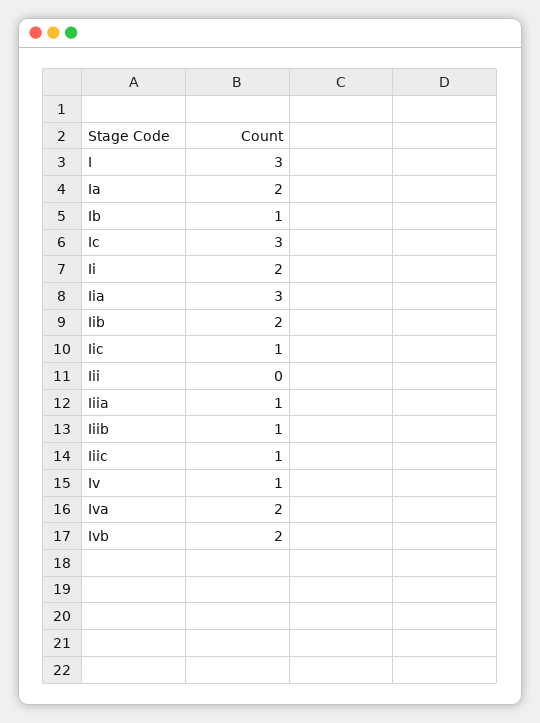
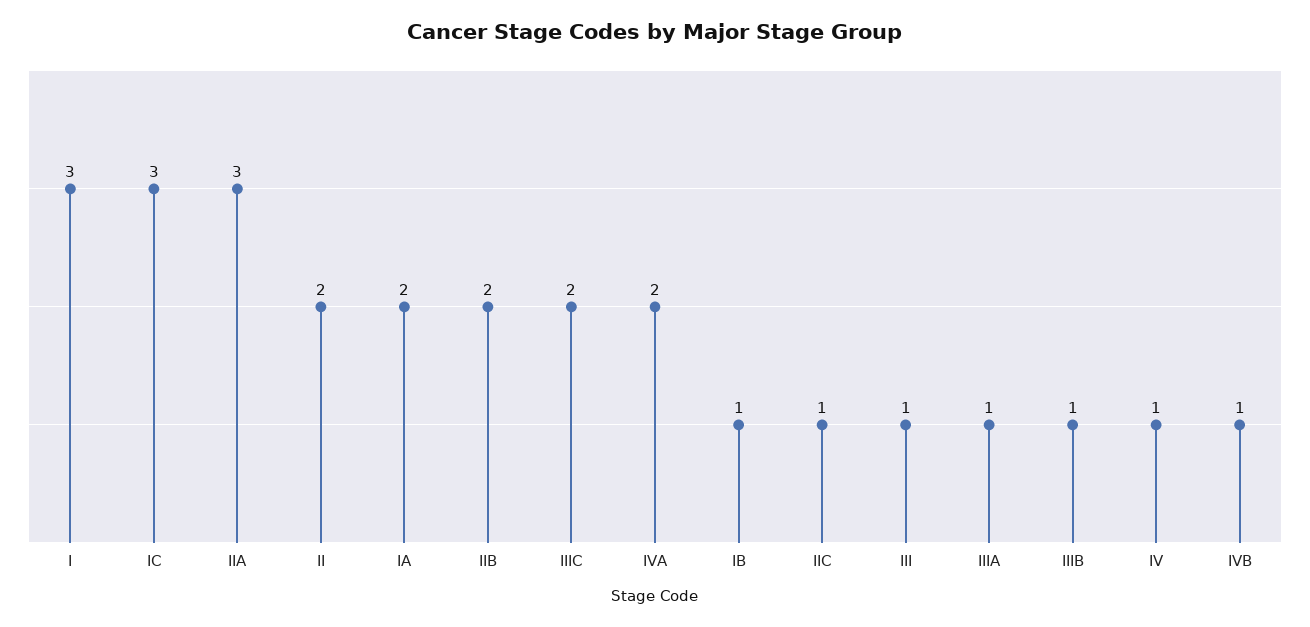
Iii: 0 -> 1
Iiic: 1 -> 2
Ivb: 2 -> 1

